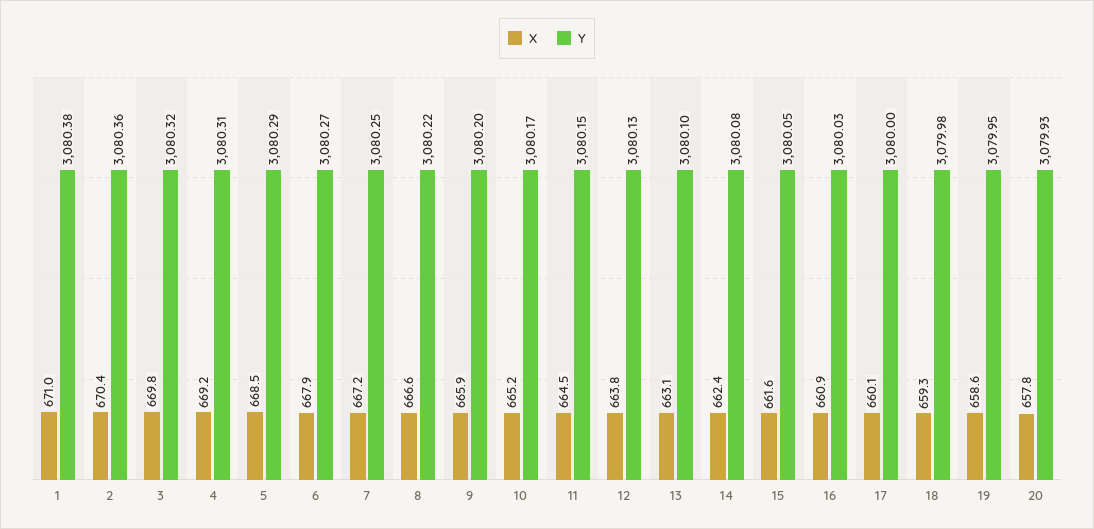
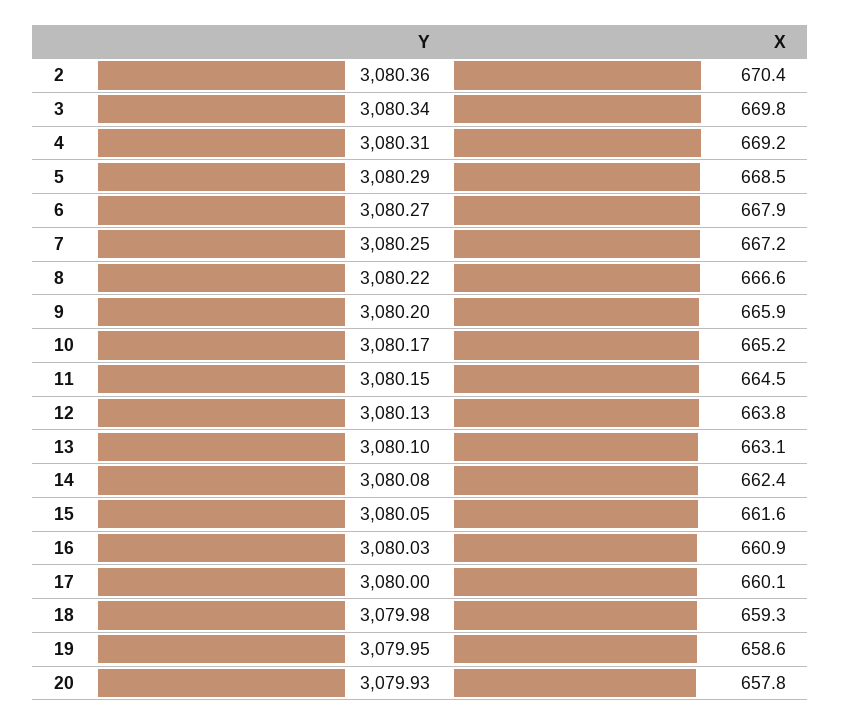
X, 1: 671 -> none
Y, 1: 3080.38 -> none
Y, 3: 3080.32 -> 3080.34

